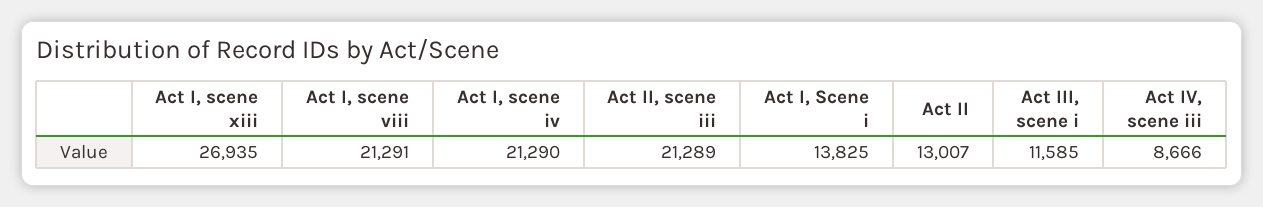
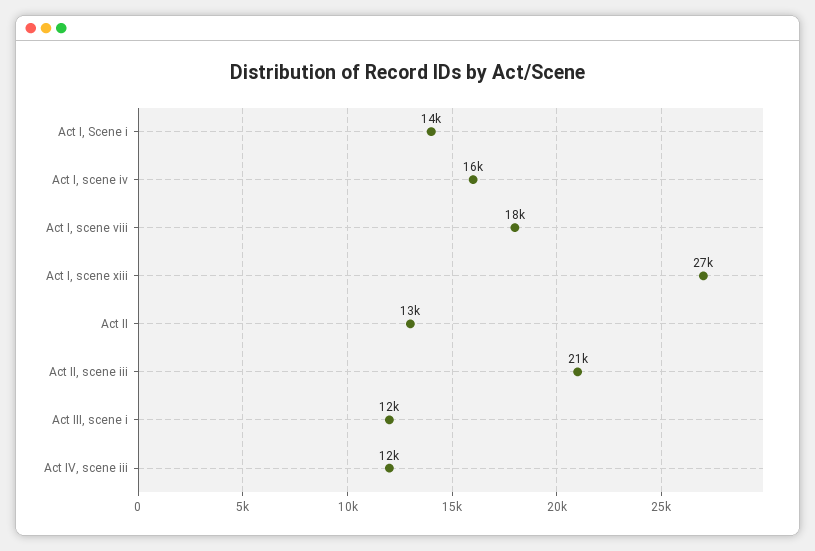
Act I, scene viii: 21291 -> 18000
Act I, scene iv: 21290 -> 16000
Act IV, scene iii: 8666 -> 12000

